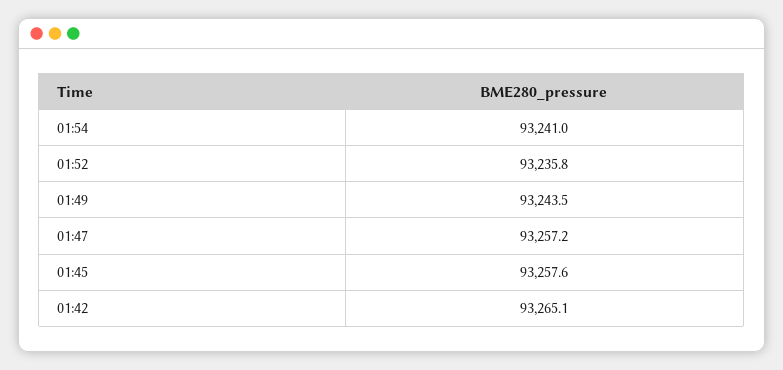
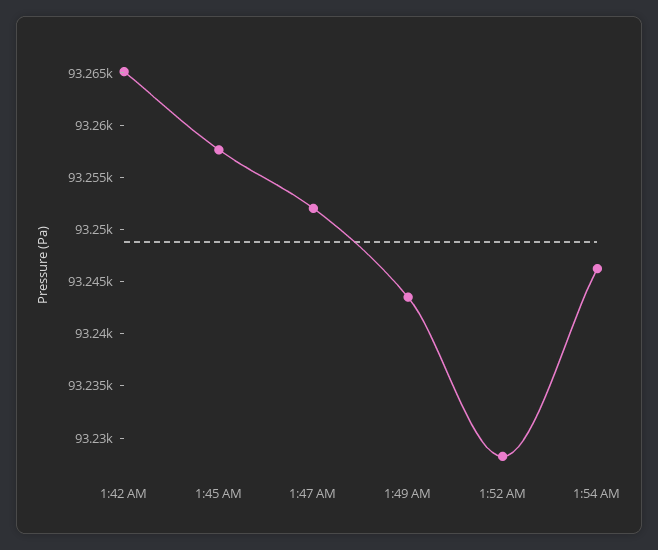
01:54: 93241 -> 93246
01:52: 93235.8 -> 93228
01:47: 93257.2 -> 93252

